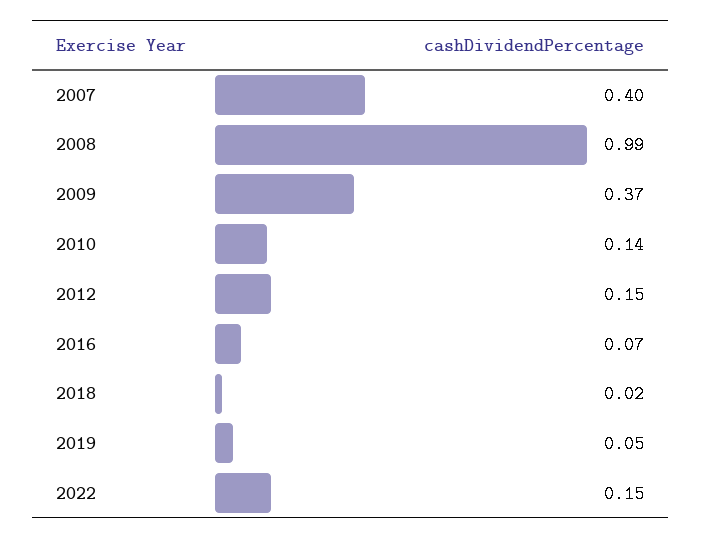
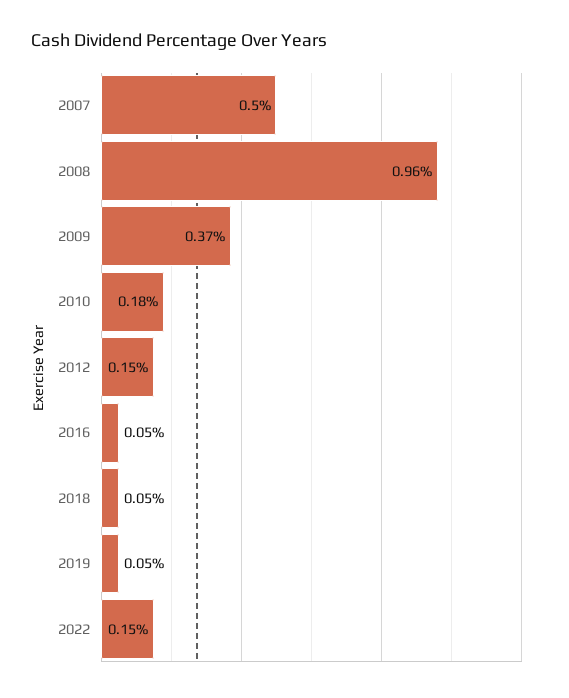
2007: 0.4 -> 0.5
2008: 0.99 -> 0.96
2010: 0.14 -> 0.18
2016: 0.07 -> 0.05
2018: 0.02 -> 0.05

